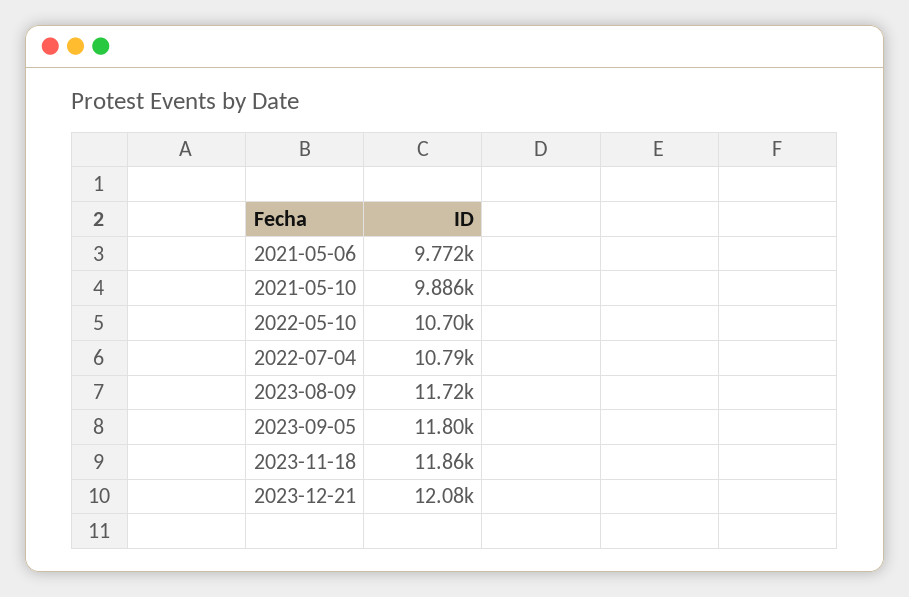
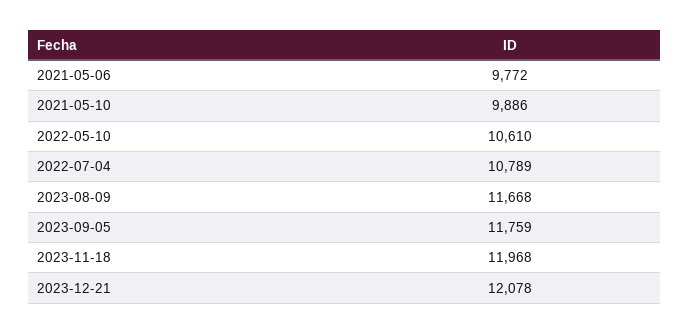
2022-05-10: 10700 -> 10610
2023-08-09: 11720 -> 11668
2023-09-05: 11800 -> 11759
2023-11-18: 11860 -> 11968

